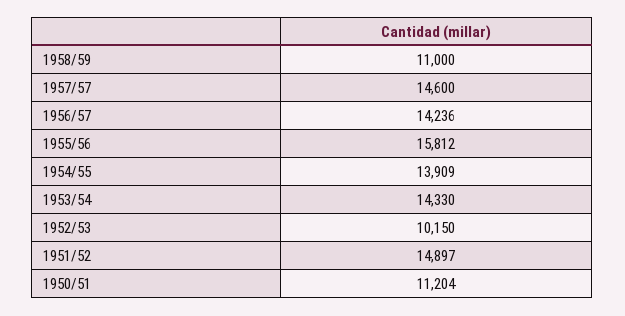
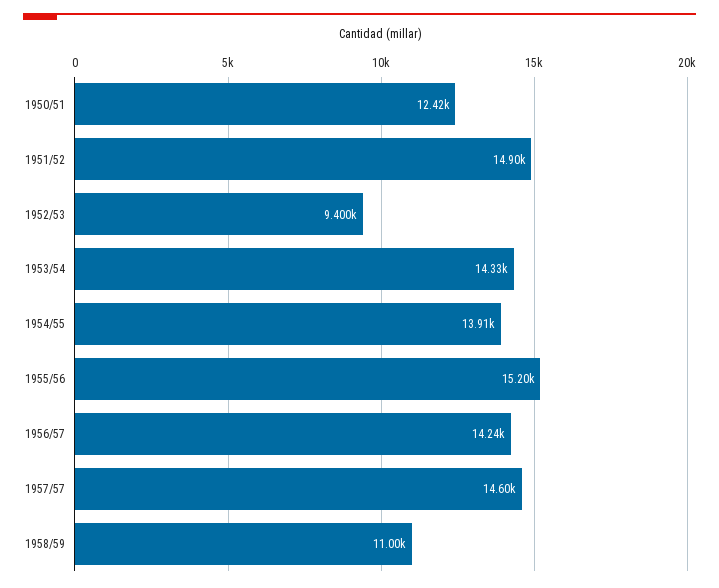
1955/56: 15812 -> 15200
1952/53: 10150 -> 9400
1950/51: 11204 -> 12420

